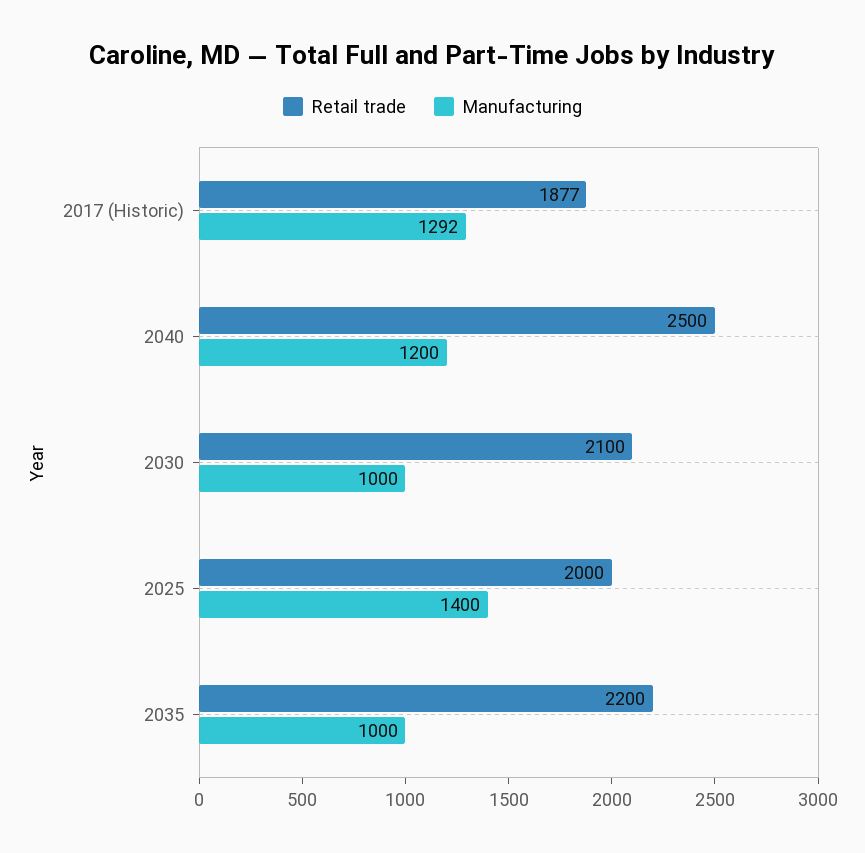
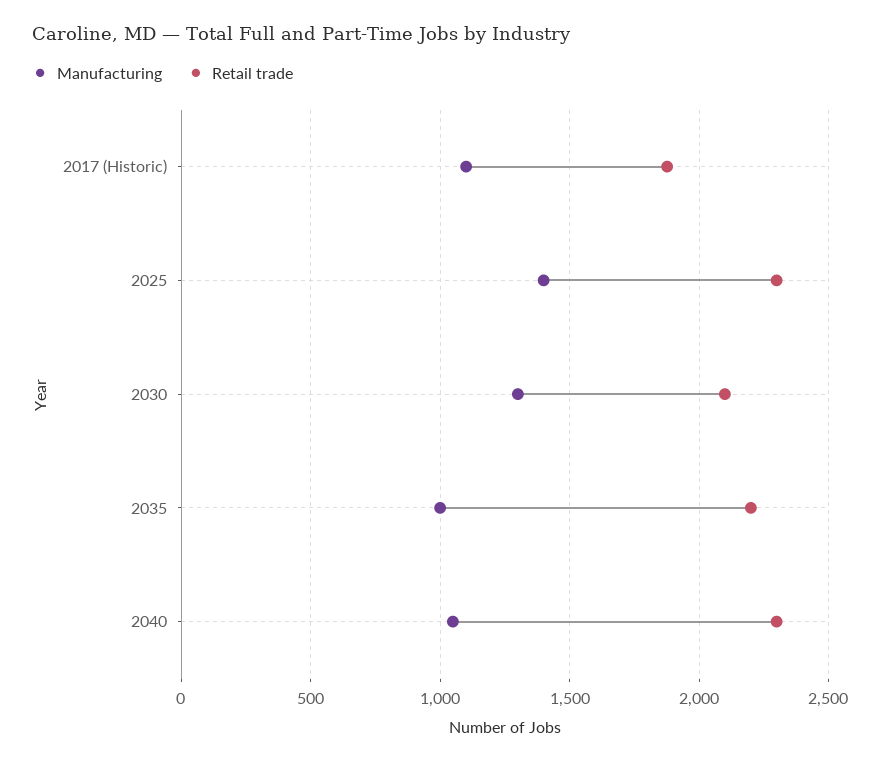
Manufacturing, 2017 (Historic): 1292 -> 1100
Retail trade, 2040: 2500 -> 2300
Manufacturing, 2040: 1200 -> 1050
Manufacturing, 2030: 1000 -> 1300
Retail trade, 2025: 2000 -> 2300

